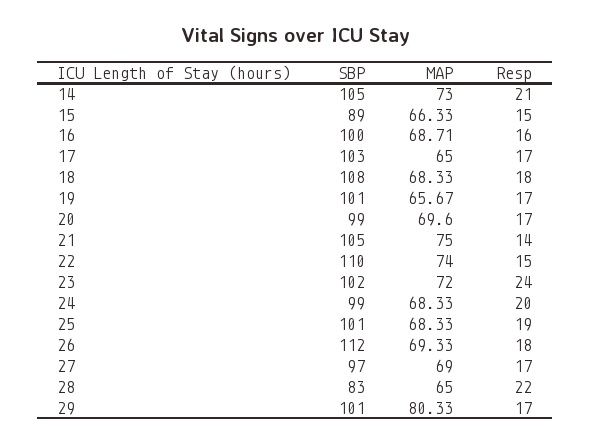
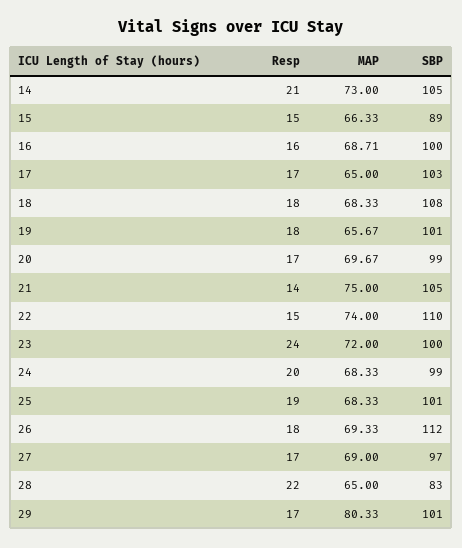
Resp, 19: 17 -> 18
MAP, 20: 69.6 -> 69.67
SBP, 23: 102 -> 100

